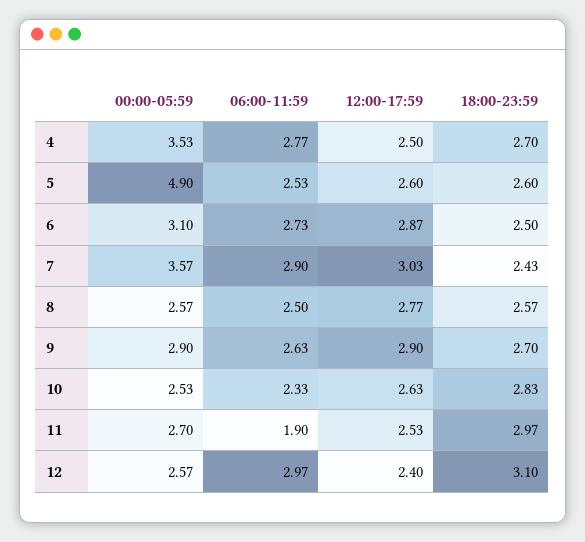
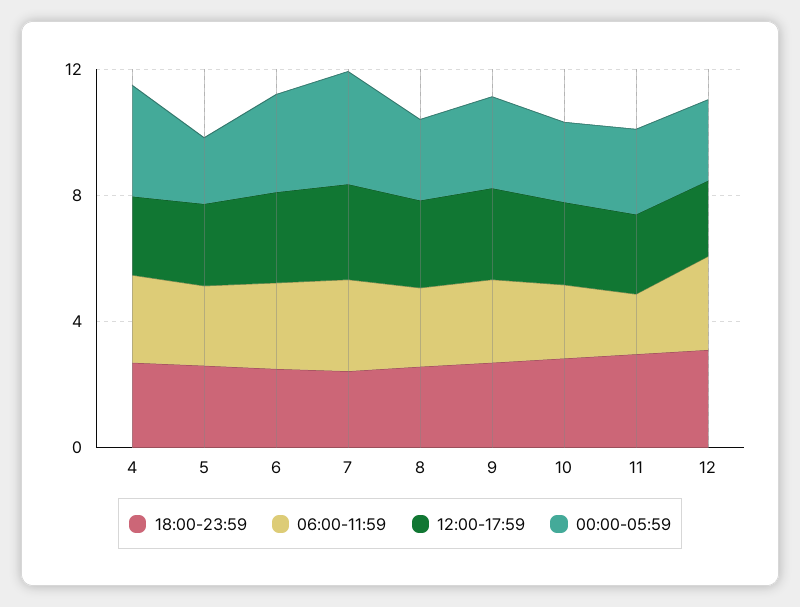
00:00-05:59, 5: 4.9 -> 2

